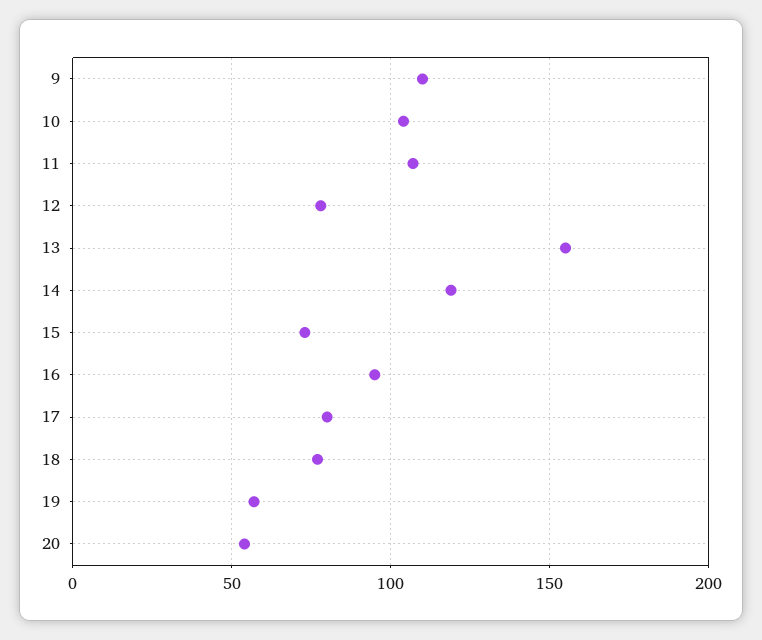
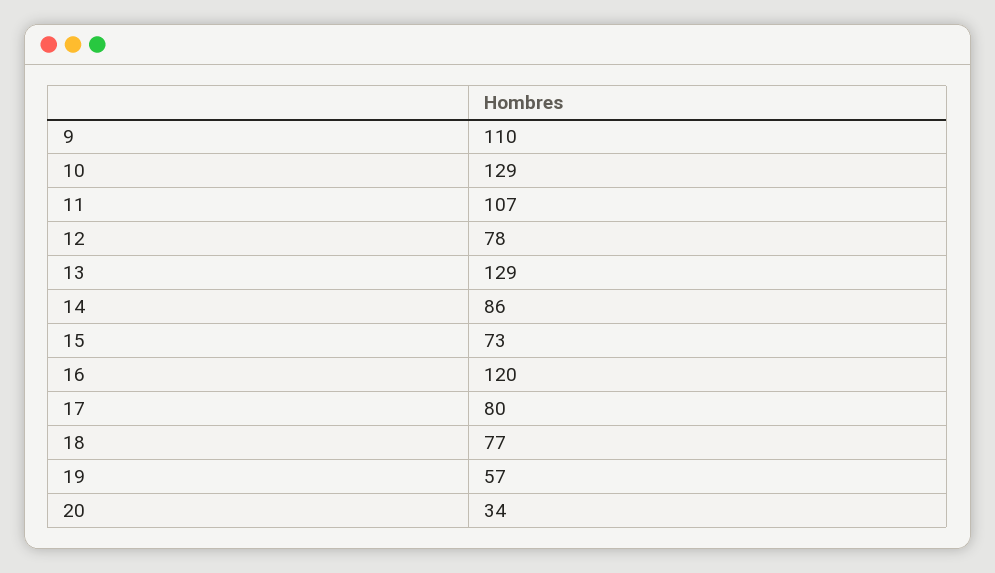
10: 105 -> 129
13: 155 -> 129
14: 120 -> 86
16: 95 -> 120
20: 55 -> 34

